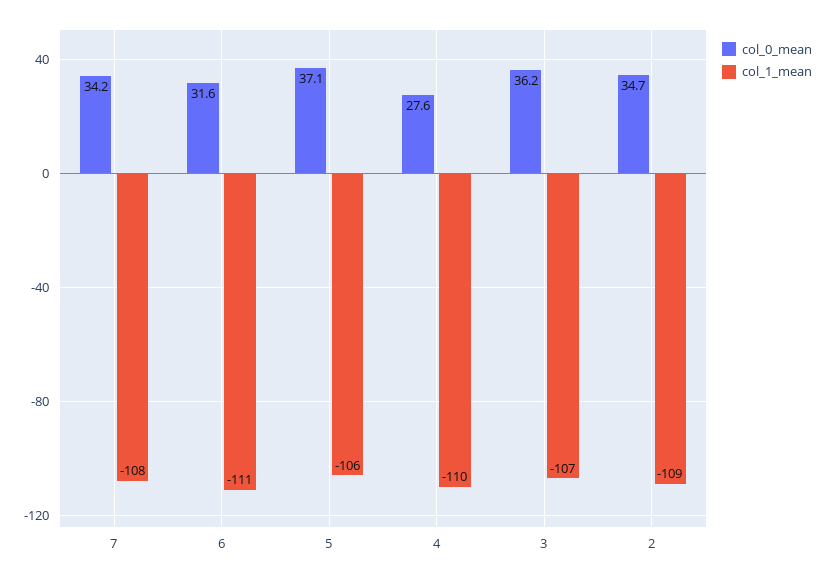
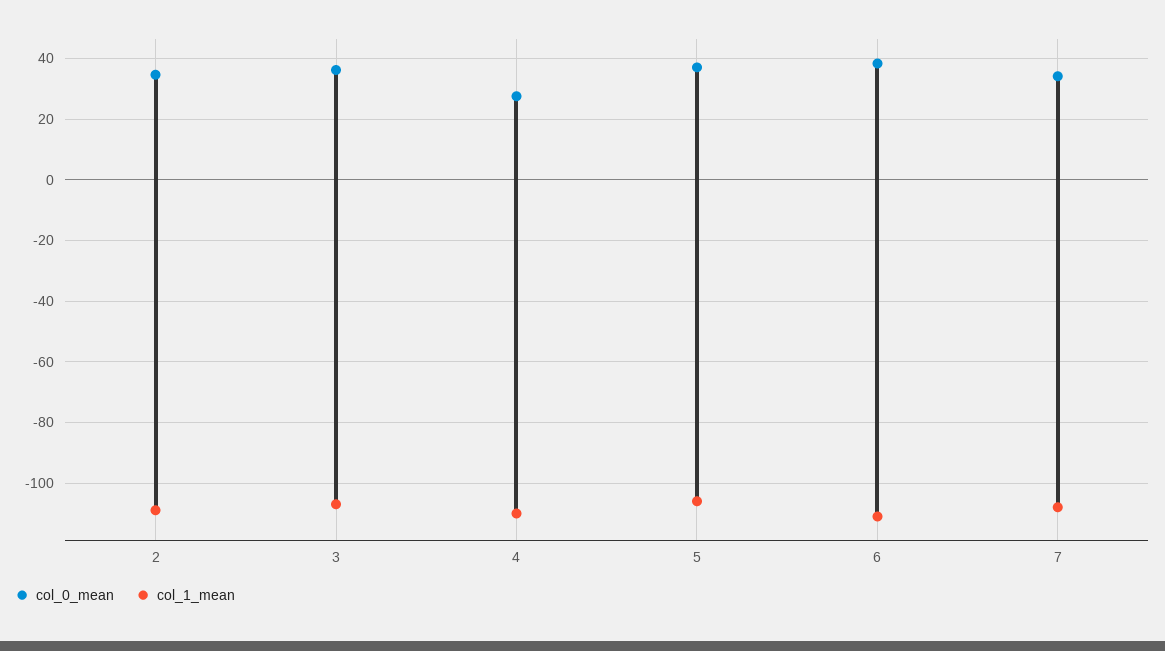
col_0_mean, 6: 31.6 -> 38

